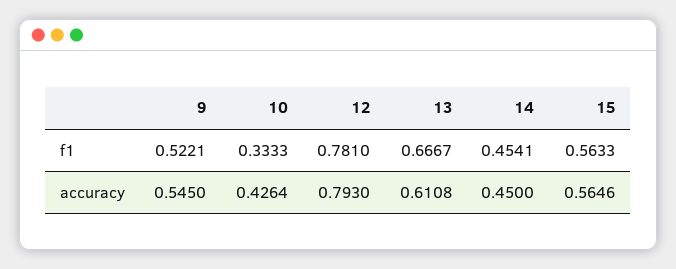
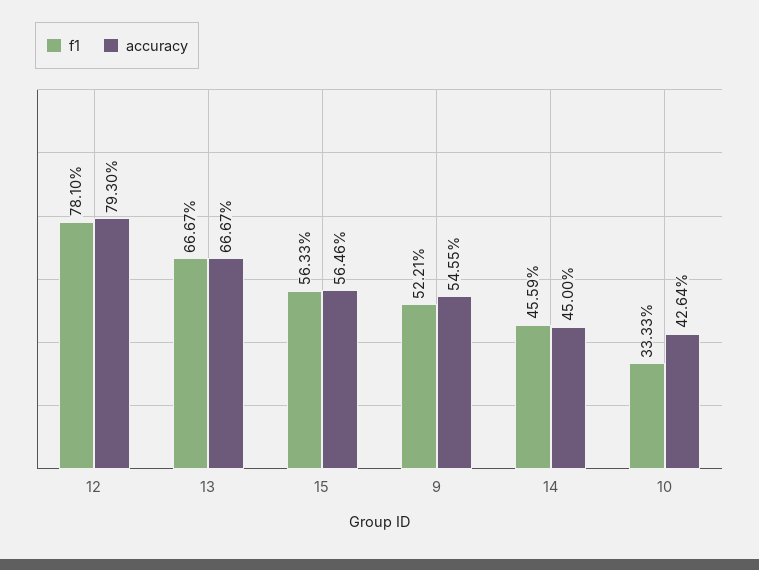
f1, 14: 0.4541 -> 0.4559
accuracy, 9: 0.545 -> 0.5455
accuracy, 13: 0.6108 -> 0.6667

